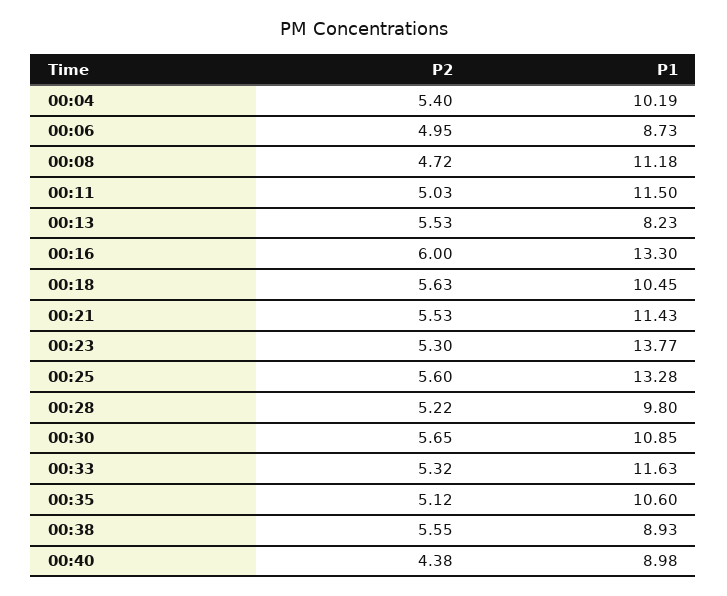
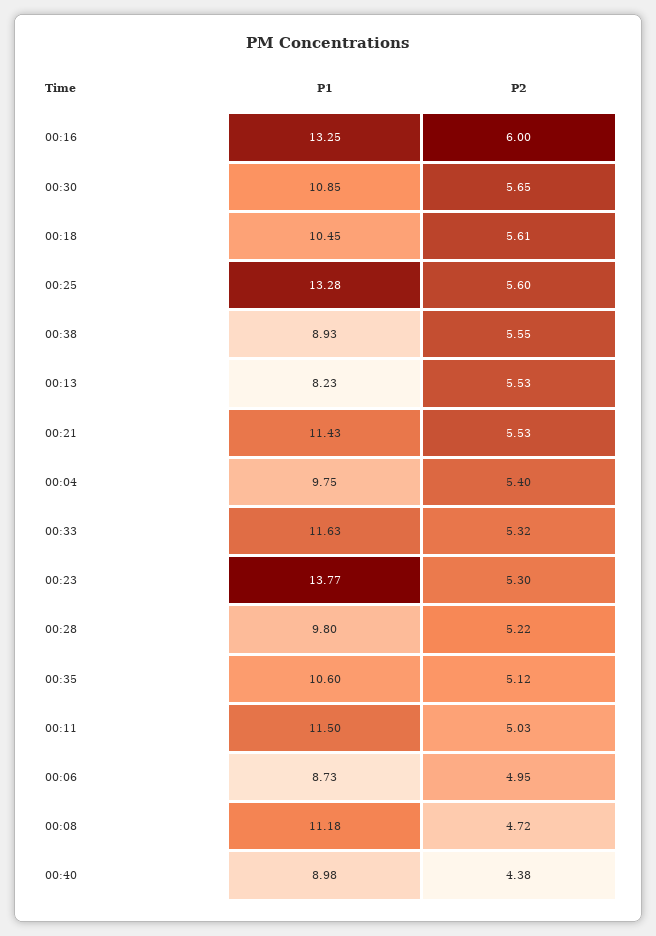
P1, 00:04: 10.19 -> 9.75
P1, 00:16: 13.3 -> 13.25
P2, 00:18: 5.63 -> 5.61

